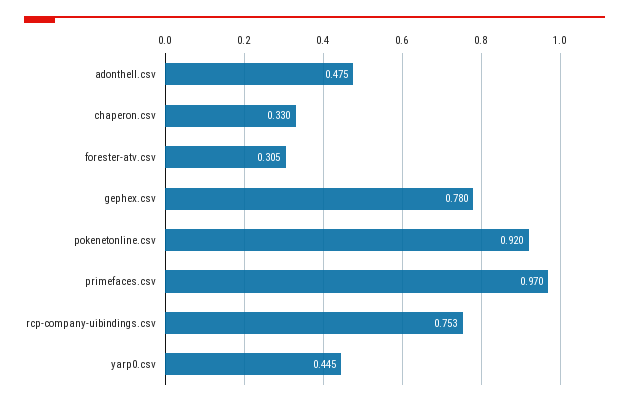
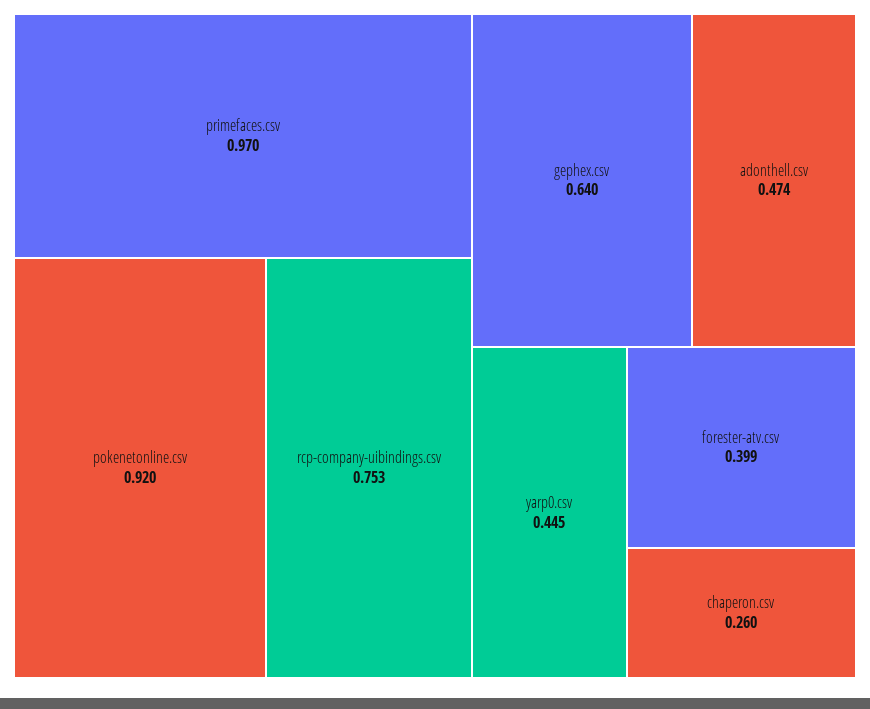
adonthell.csv: 0.475 -> 0.474
chaperon.csv: 0.33 -> 0.26
forester-atv.csv: 0.305 -> 0.399
gephex.csv: 0.78 -> 0.64

